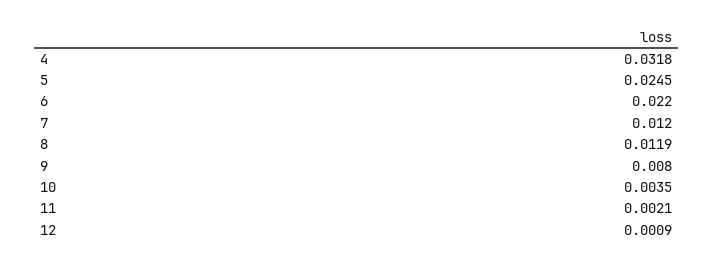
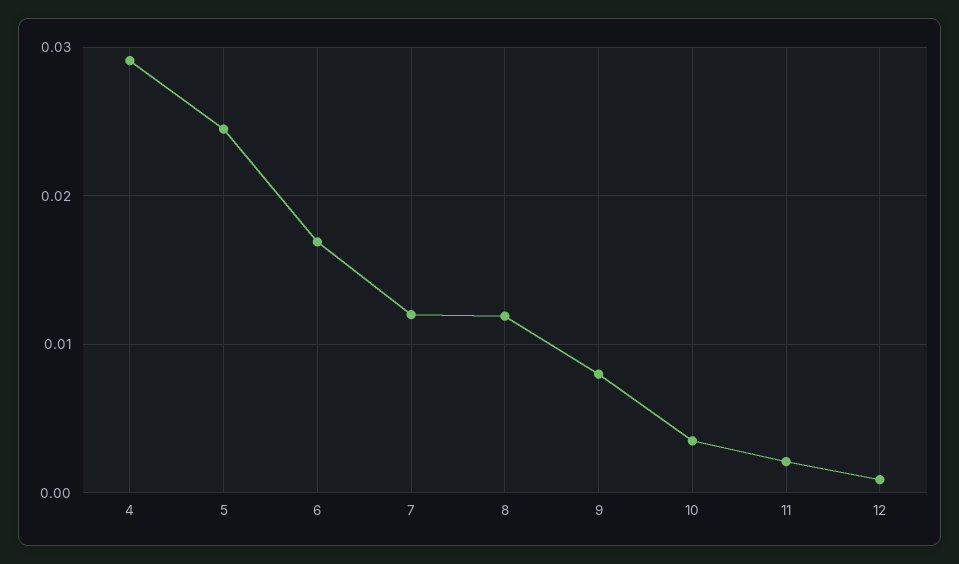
4: 0.0318 -> 0.029
6: 0.022 -> 0.017

